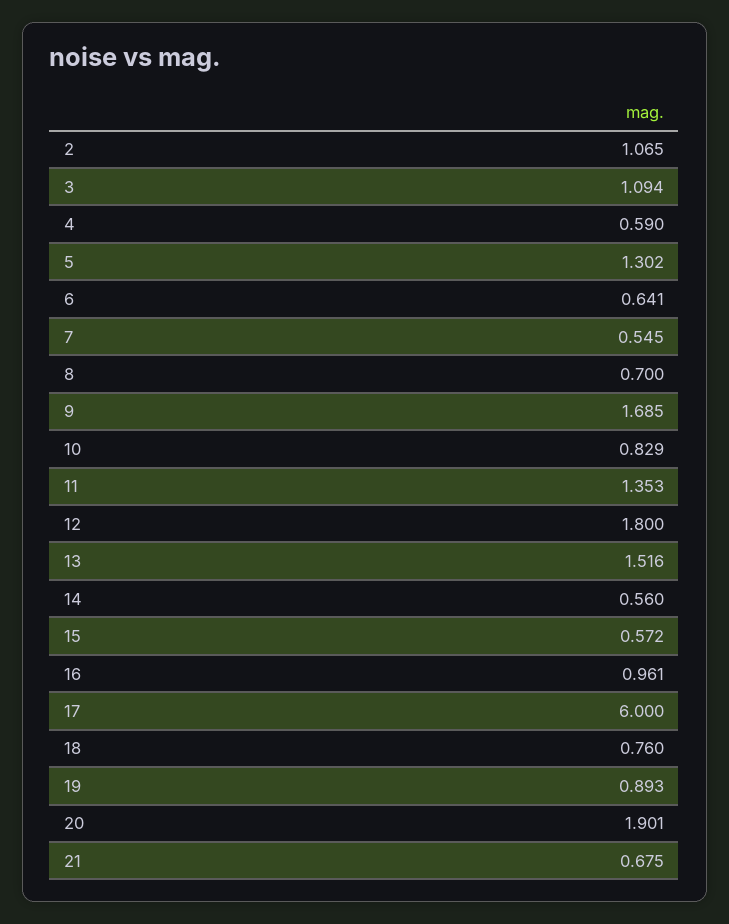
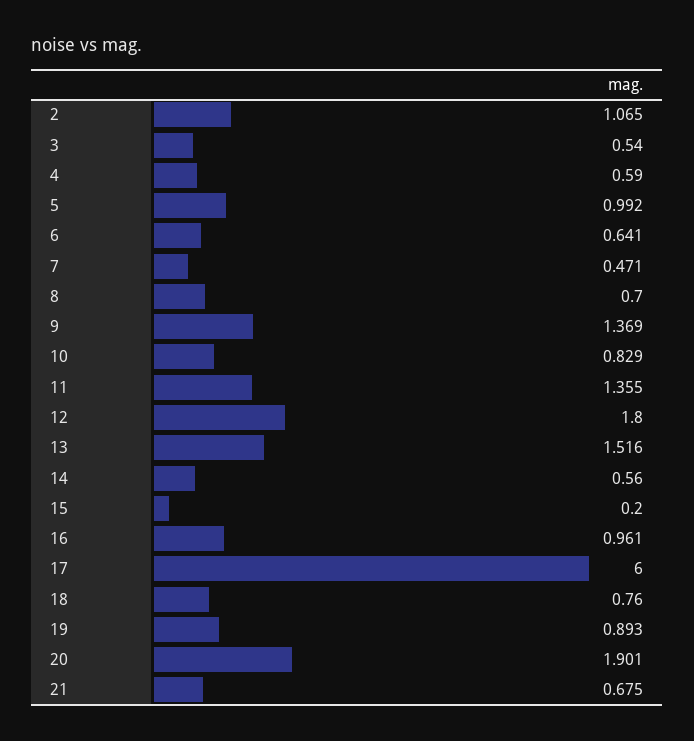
3: 1.094 -> 0.54
5: 1.302 -> 0.992
7: 0.545 -> 0.471
9: 1.685 -> 1.369
11: 1.353 -> 1.355
15: 0.572 -> 0.2

